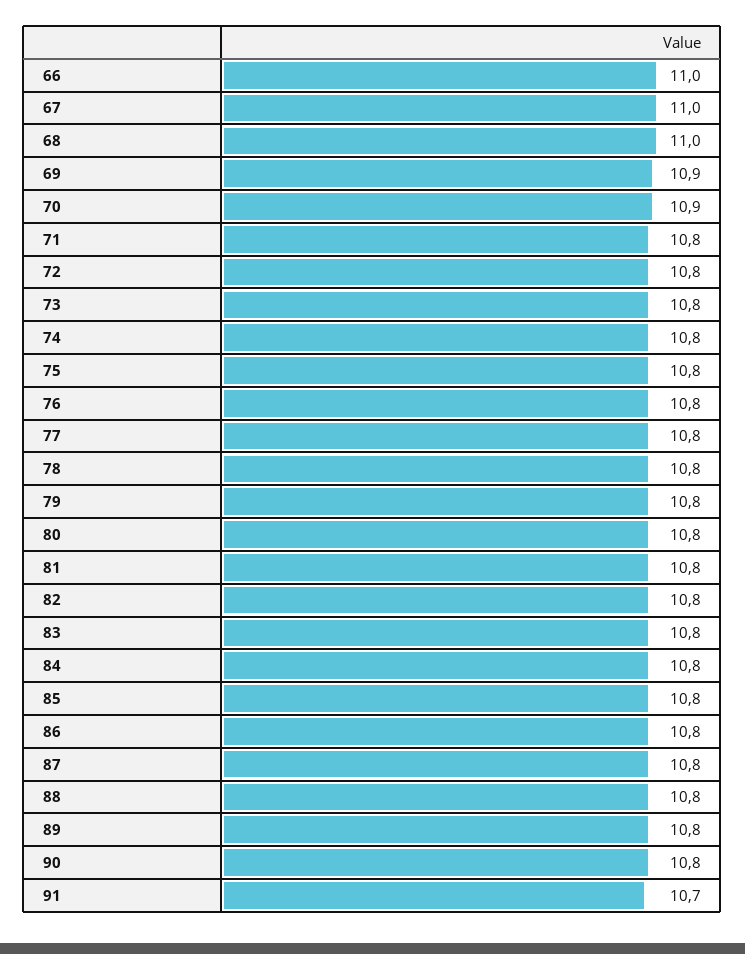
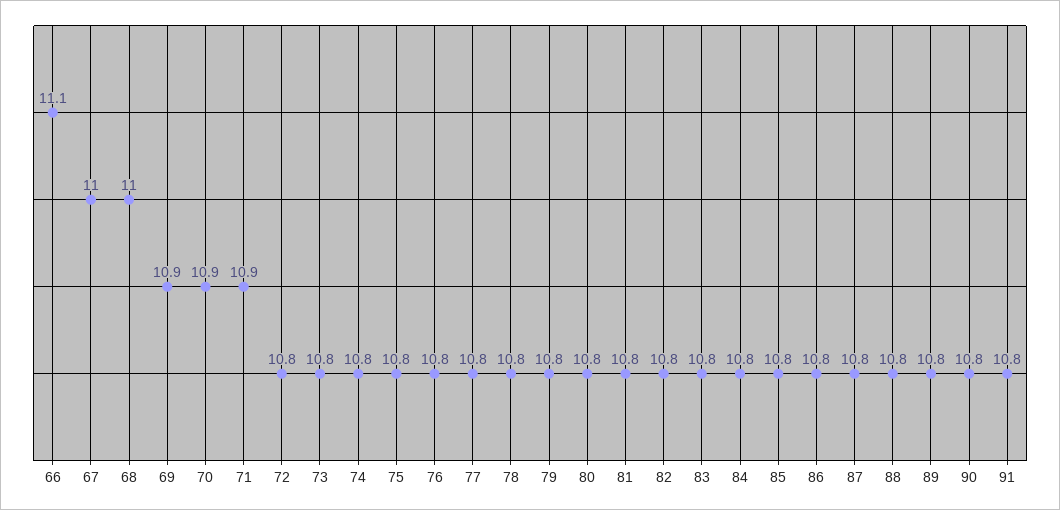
66: 11 -> 11.1
71: 10.8 -> 10.9
91: 10.7 -> 10.8

